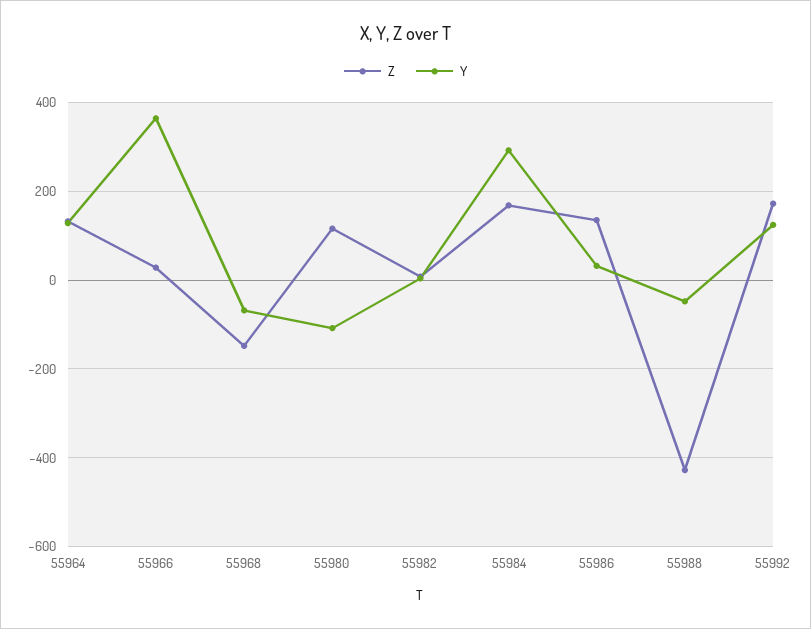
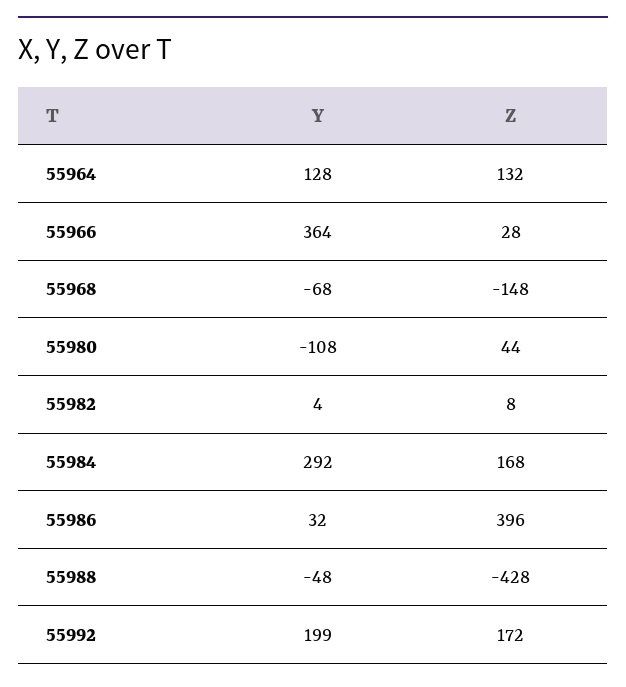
Z, 55980: 120 -> 44
Z, 55986: 140 -> 396
Y, 55992: 120 -> 199

